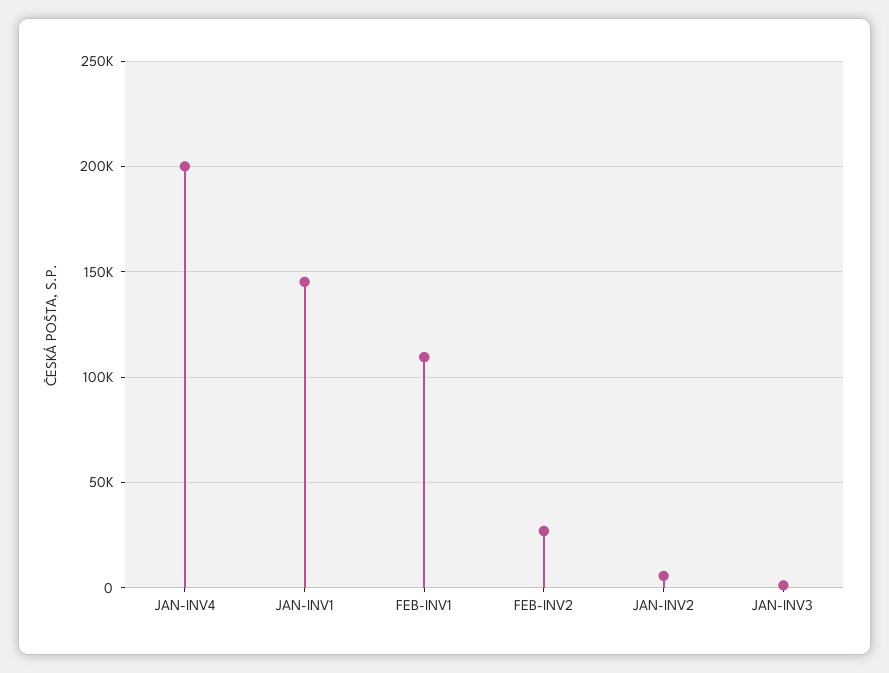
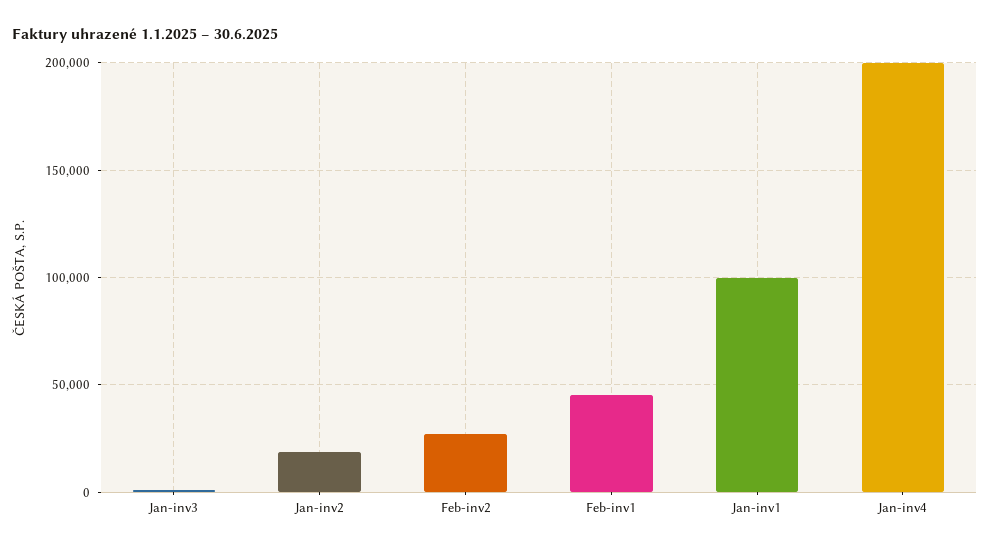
JAN-INV1: 145000 -> 100000
FEB-INV1: 110000 -> 45000
JAN-INV2: 5000 -> 20000

